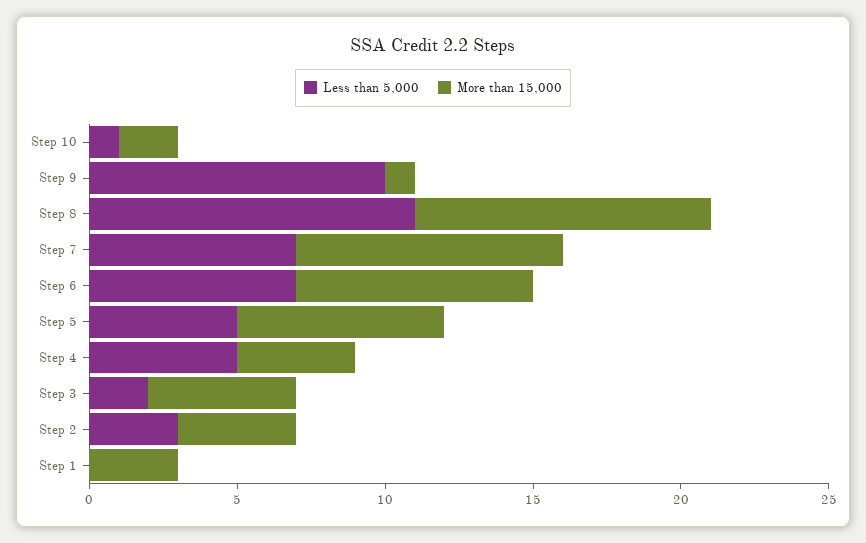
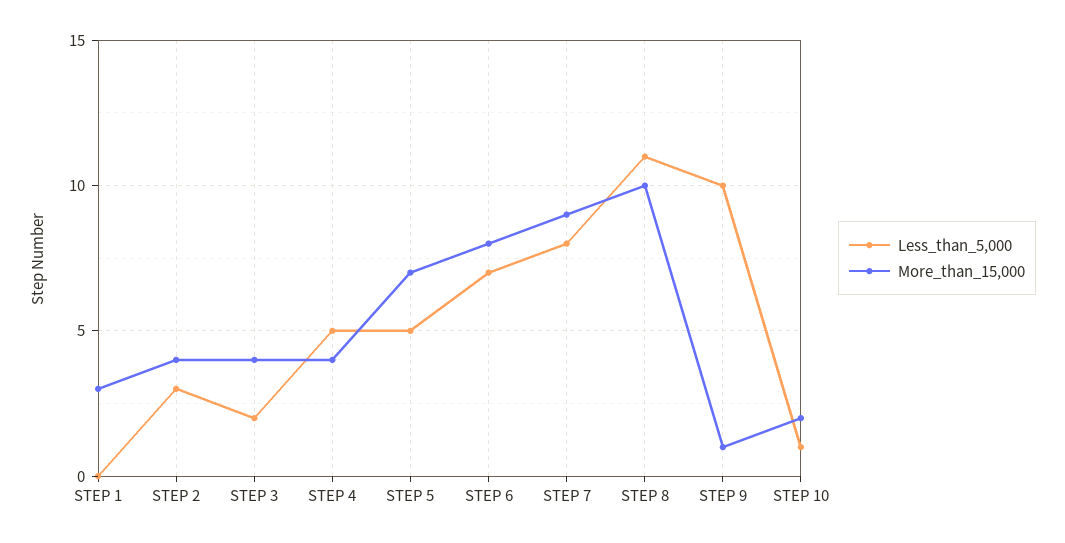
Less than 5,000, Step 7: 7 -> 8
More than 15,000, Step 3: 5 -> 4

